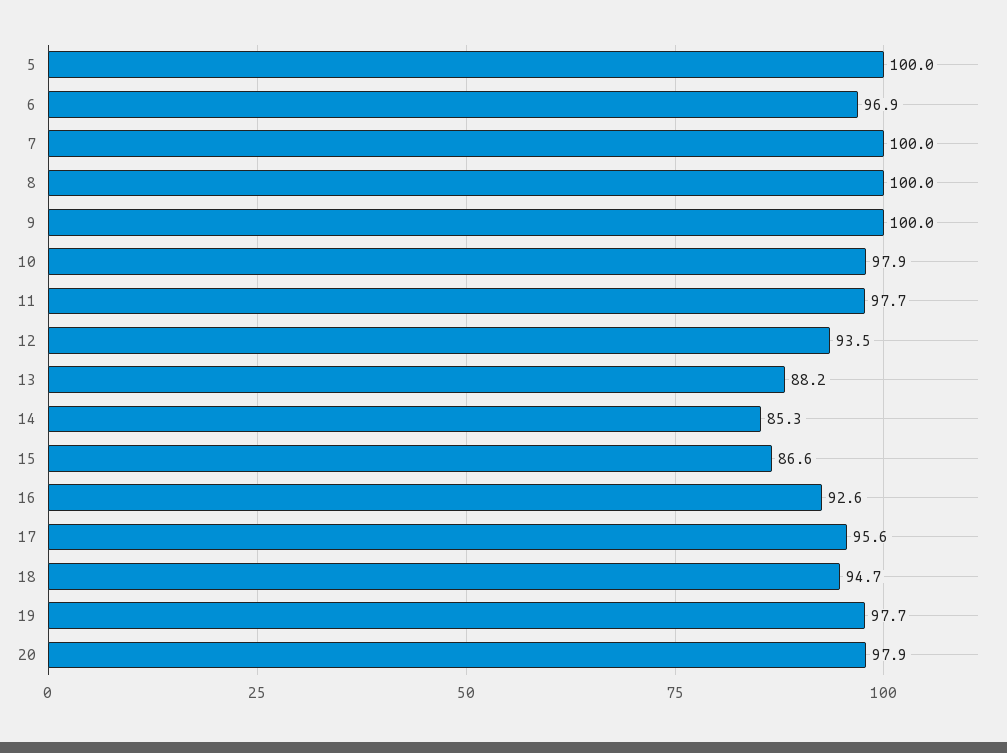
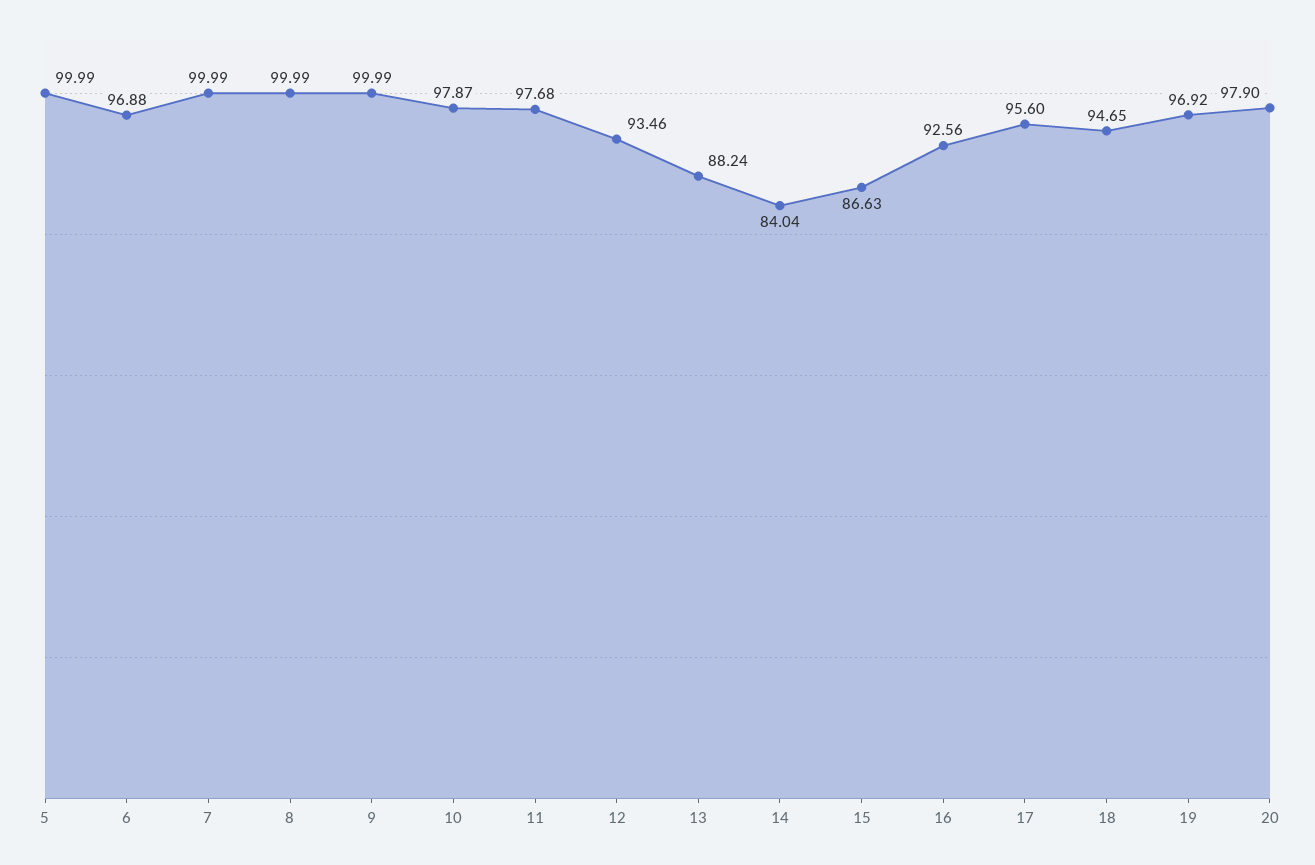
14: 85.3 -> 84.04
19: 97.7 -> 96.92

